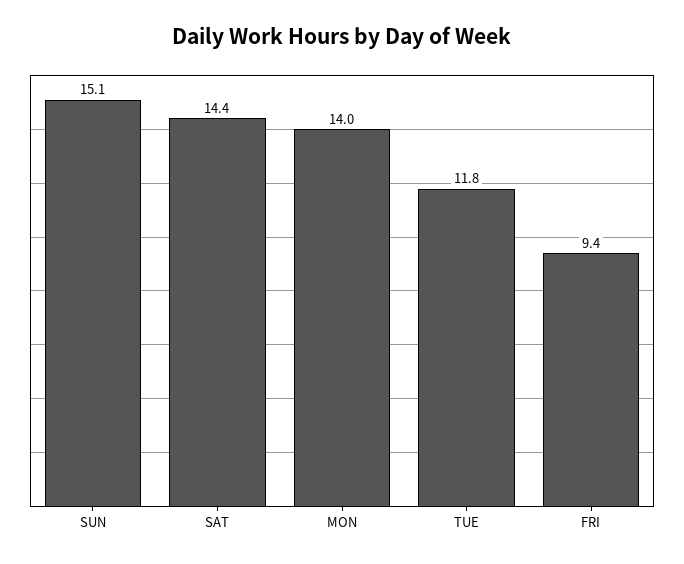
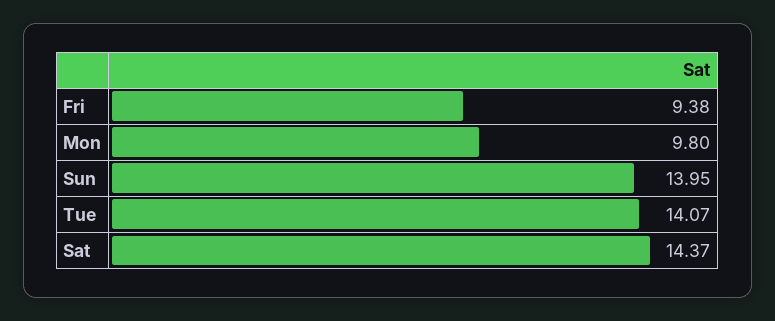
SUN: 15.1 -> 13.95
MON: 14 -> 9.8
TUE: 11.8 -> 14.07

